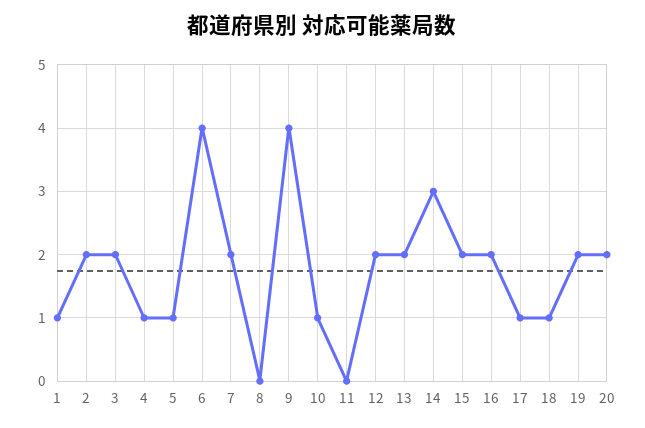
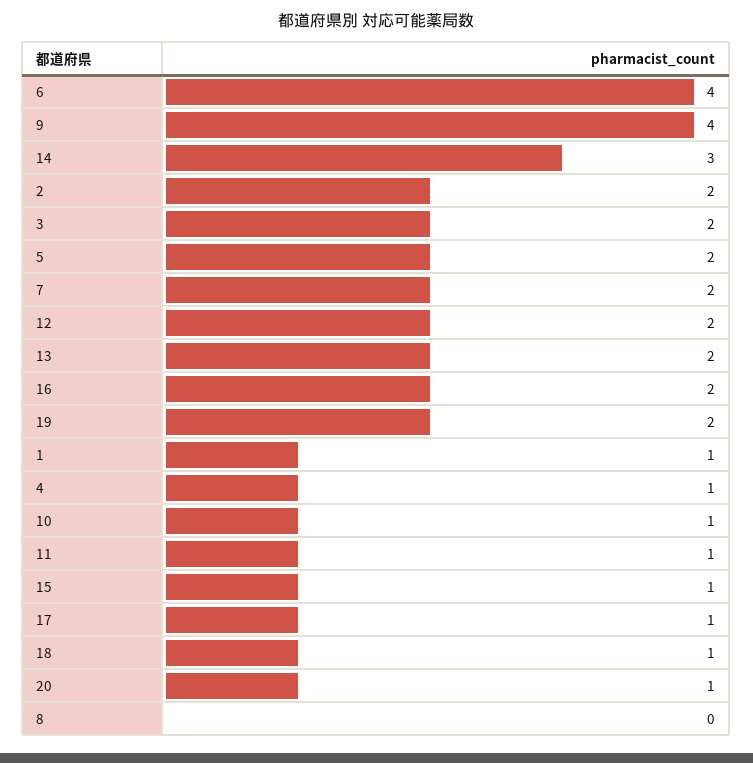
5: 1 -> 2
11: 0 -> 1
15: 2 -> 1
20: 2 -> 1

